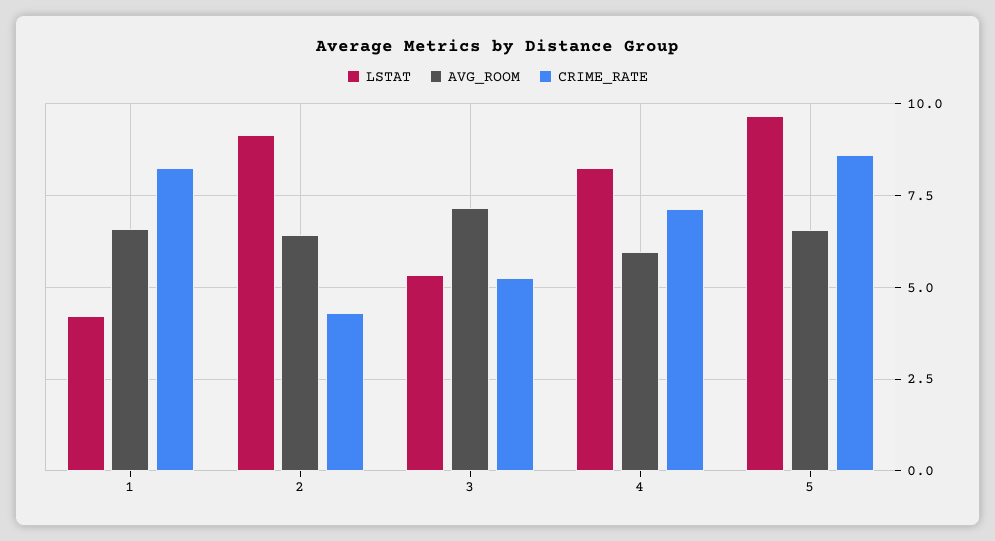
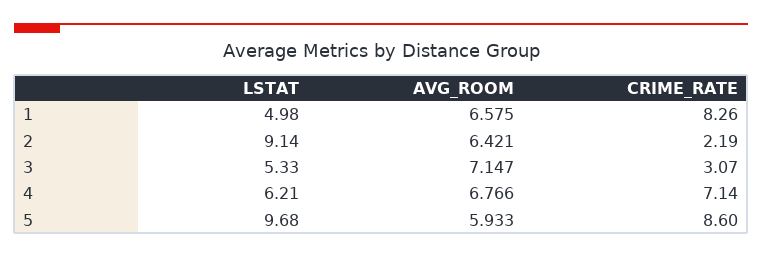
LSTAT, 1: 4.25 -> 4.98
CRIME_RATE, 2: 4.25 -> 2.19
CRIME_RATE, 3: 5.25 -> 3.07
LSTAT, 4: 8.25 -> 6.21
AVG_ROOM, 4: 6 -> 6.766
AVG_ROOM, 5: 6.5 -> 5.933

